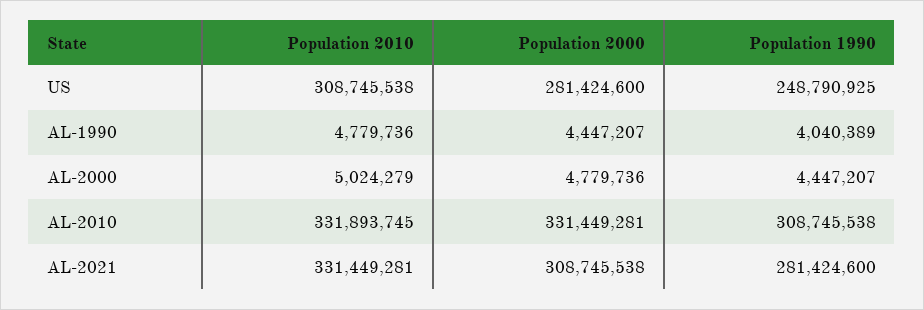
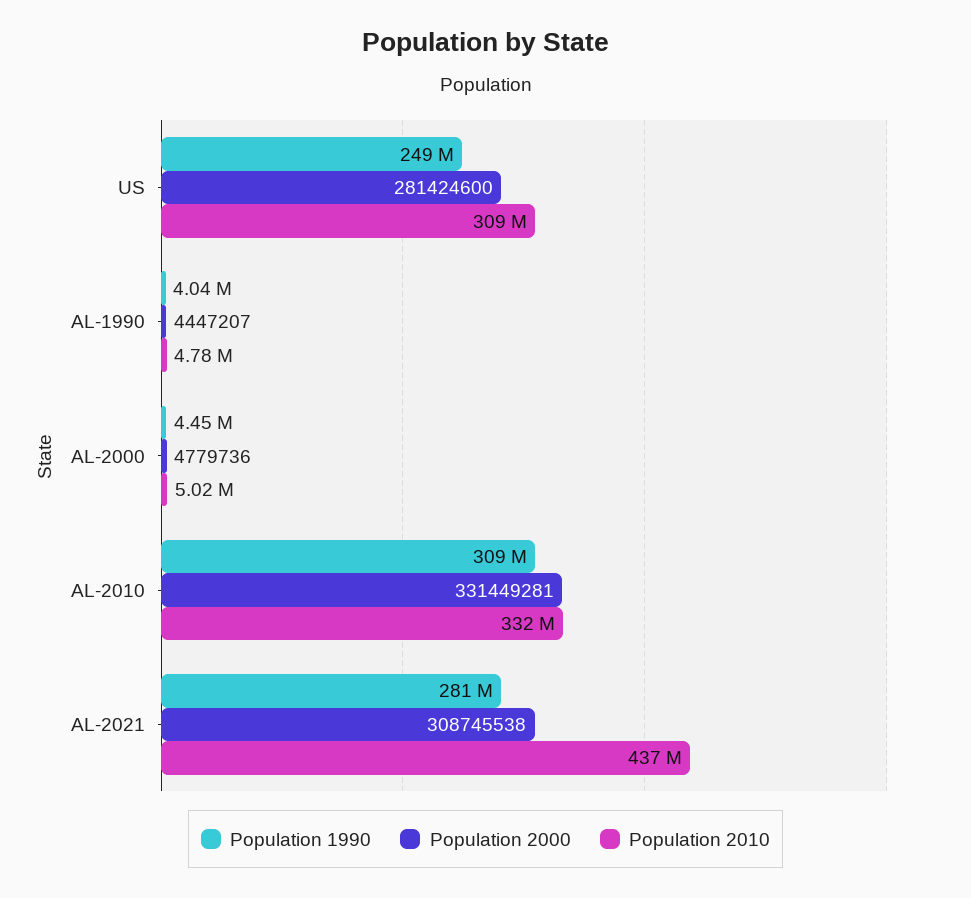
Population 2010, AL-2021: 331449281 -> 437000000

